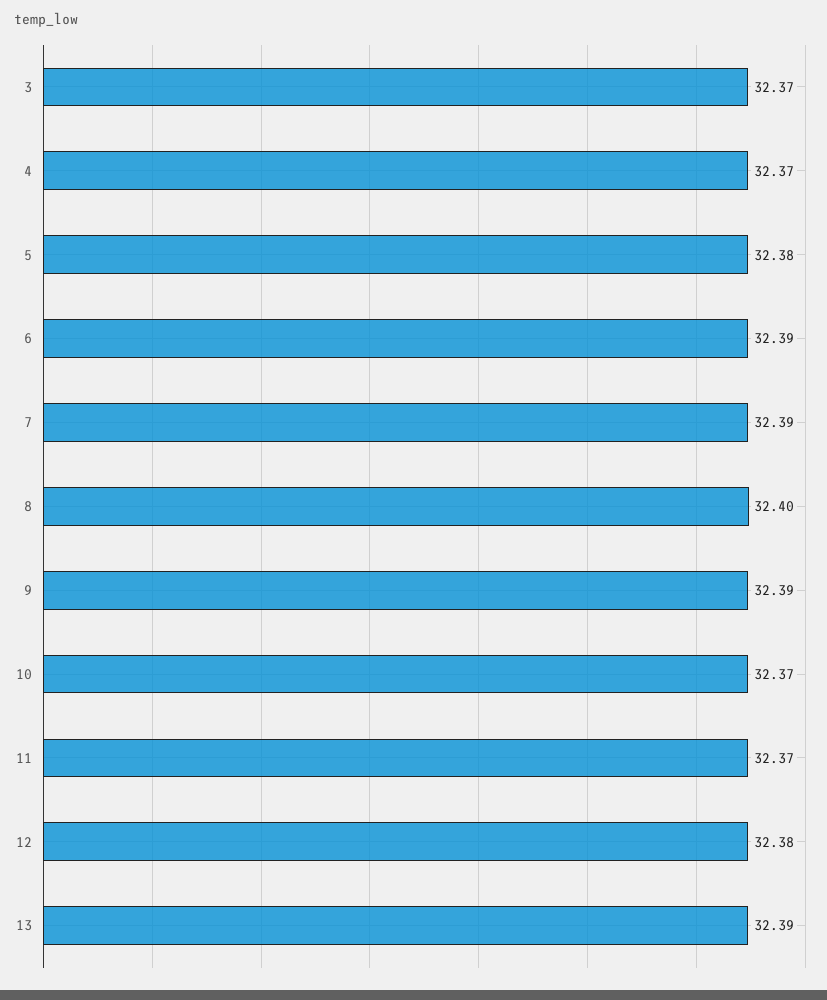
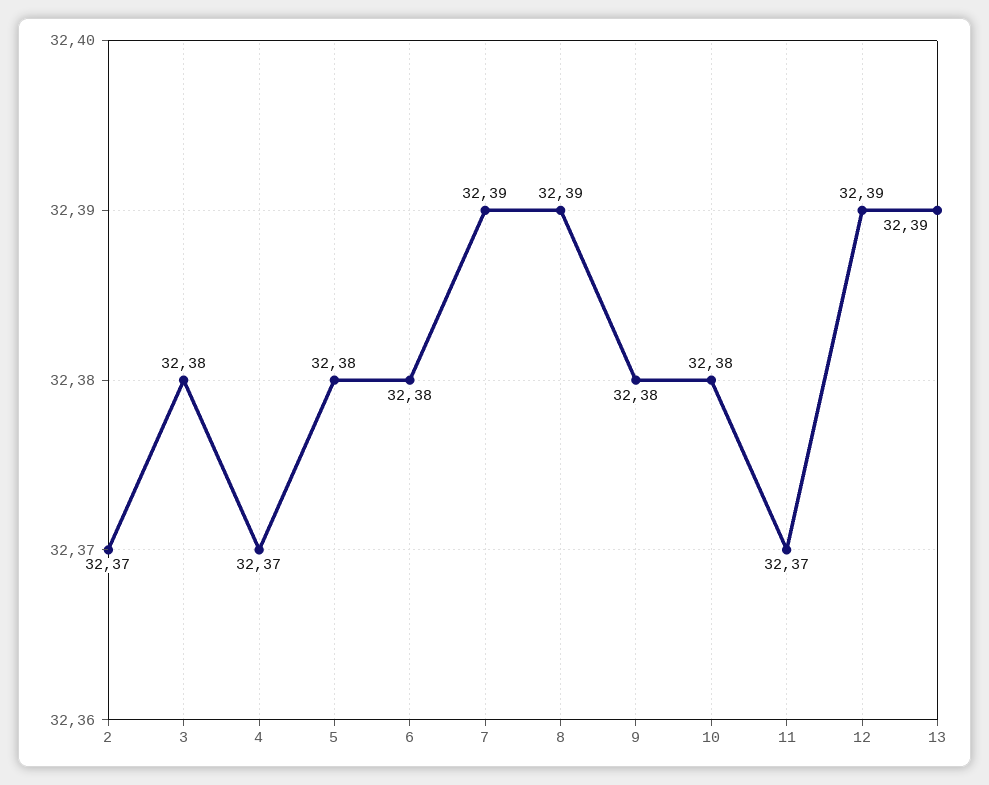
3: 32.37 -> 32.38
6: 32.39 -> 32.38
8: 32.4 -> 32.39
9: 32.39 -> 32.38
10: 32.37 -> 32.38
12: 32.38 -> 32.39
2: none -> 32.37

